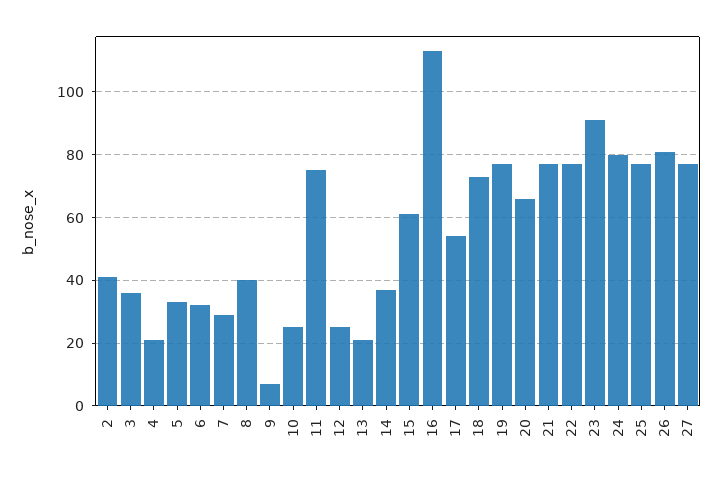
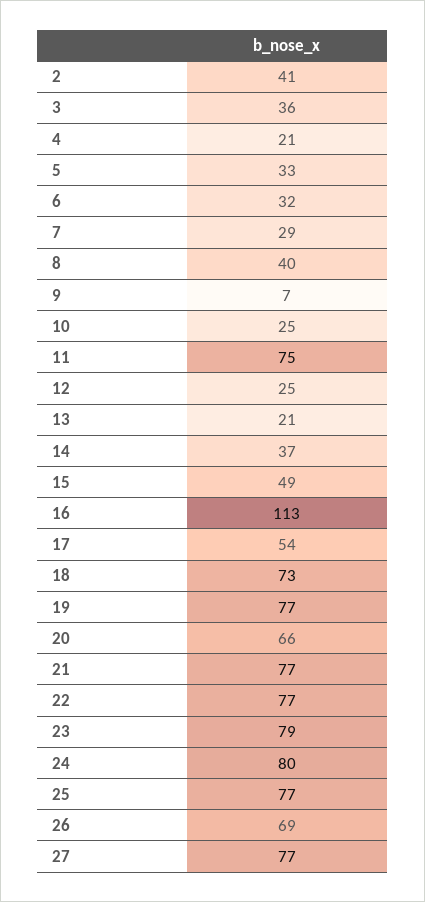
15: 60 -> 49
23: 90 -> 79
26: 80 -> 69

